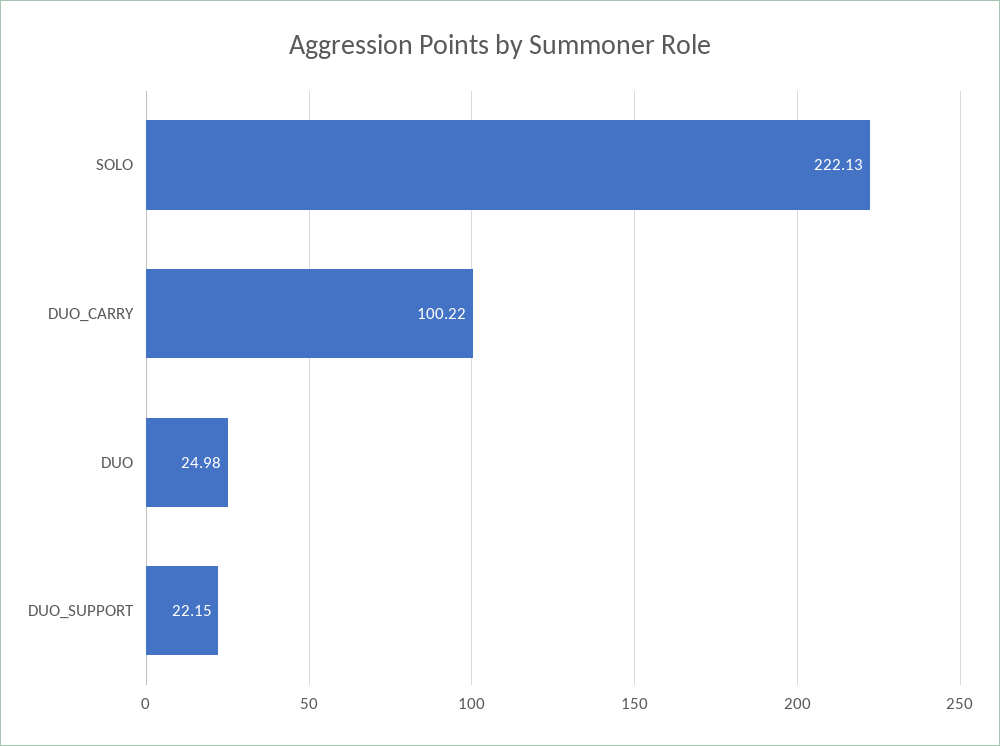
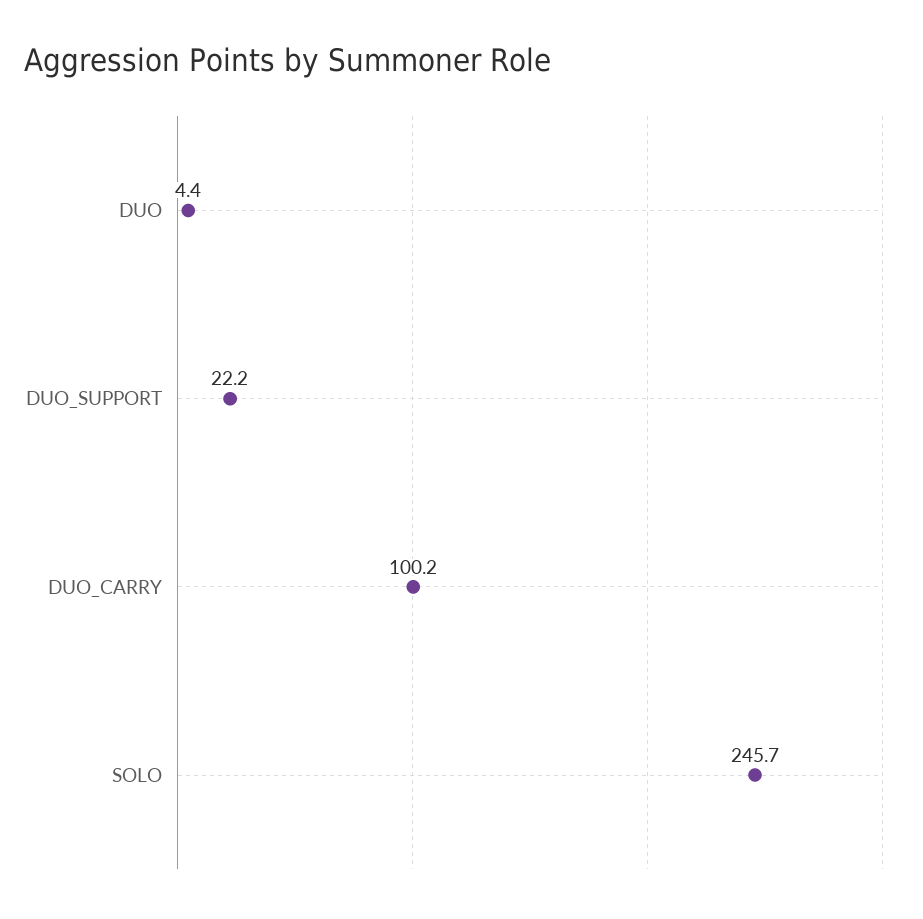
SOLO: 222.13 -> 245.7
DUO: 24.98 -> 4.4

